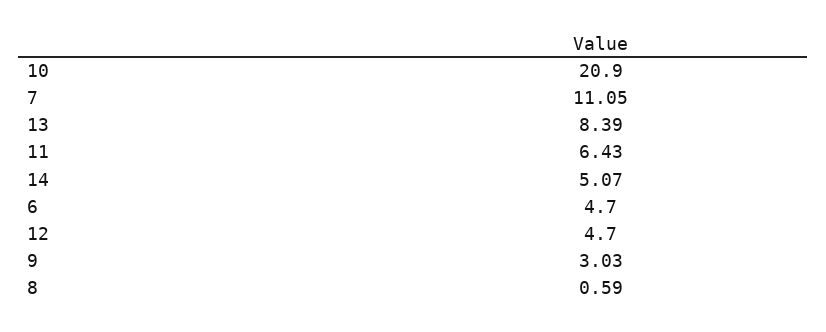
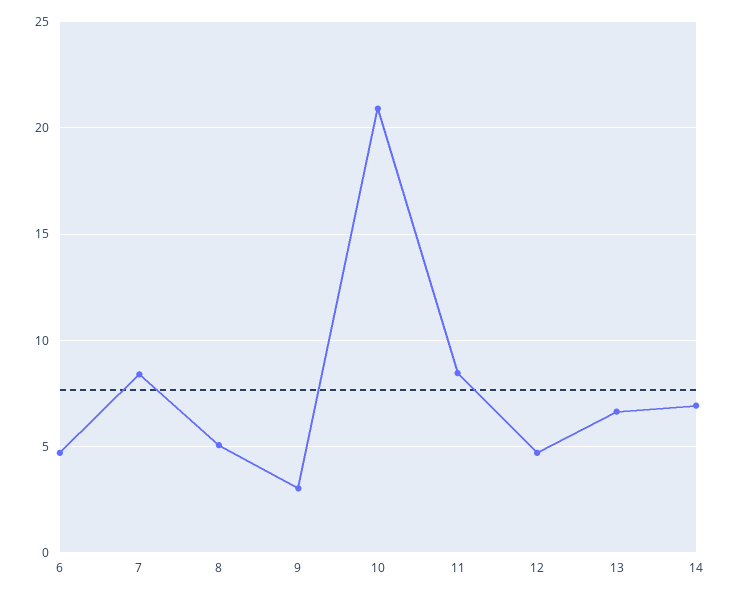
7: 11.05 -> 8.5
13: 8.39 -> 6.5
11: 6.43 -> 8.5
14: 5.07 -> 7
8: 0.59 -> 5

